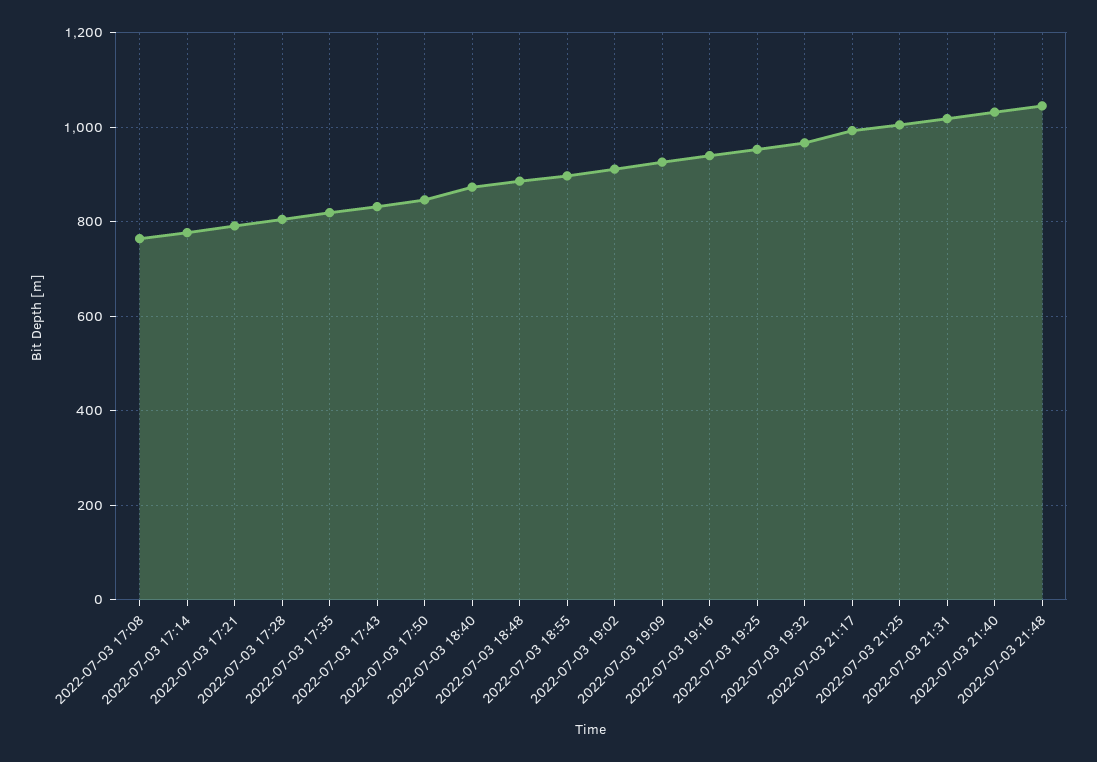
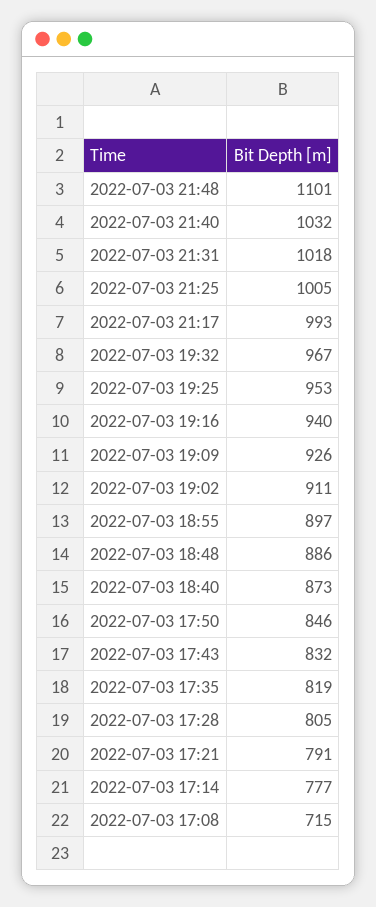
2022-07-03 17:08: 760 -> 715
2022-07-03 21:48: 1040 -> 1101

